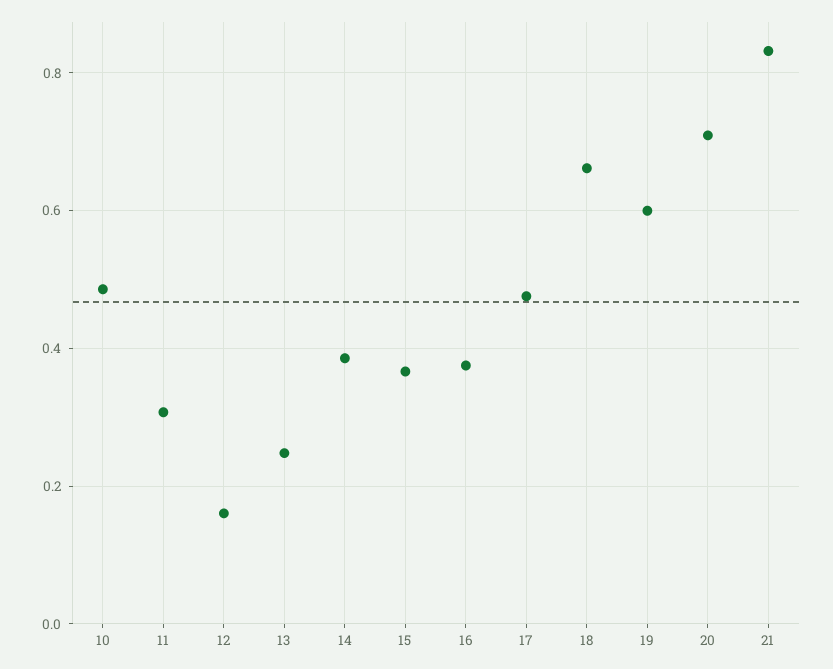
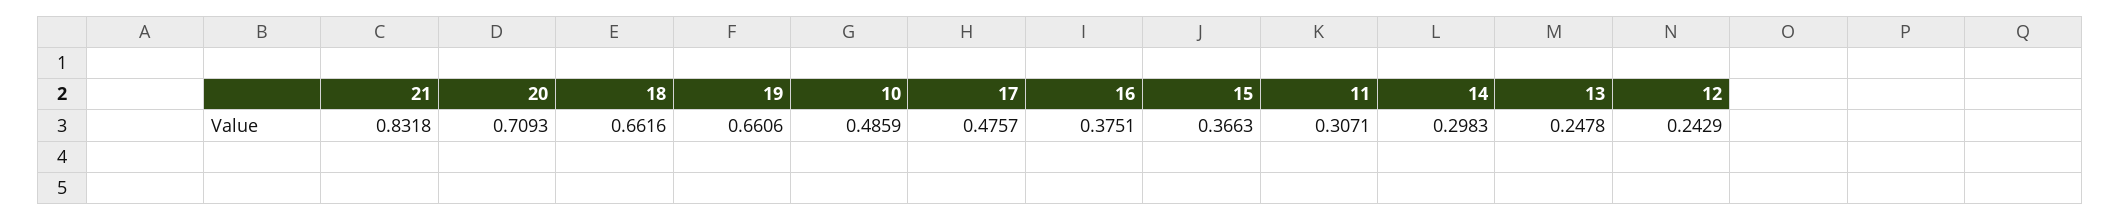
12: 0.16 -> 0.2429
14: 0.38 -> 0.2983
19: 0.6 -> 0.6606

